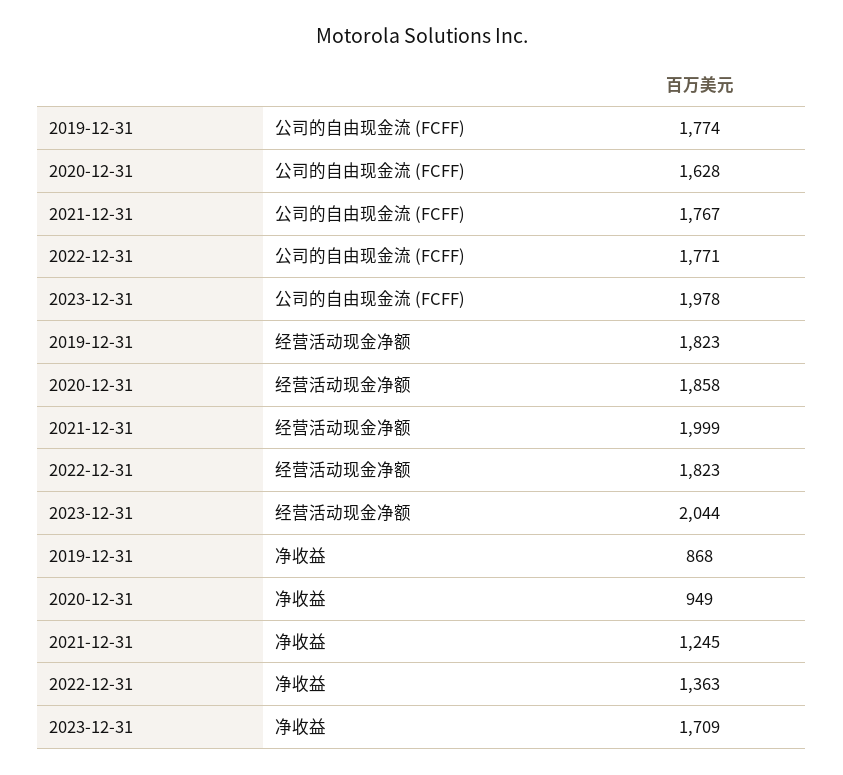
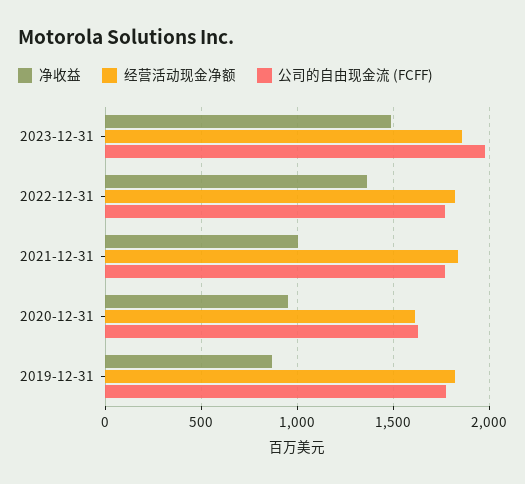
经营活动现金净额, 2020-12-31: 1858 -> 1600
经营活动现金净额, 2021-12-31: 1999 -> 1850
经营活动现金净额, 2023-12-31: 2044 -> 1850
净收益, 2021-12-31: 1245 -> 1000
净收益, 2023-12-31: 1709 -> 1500

